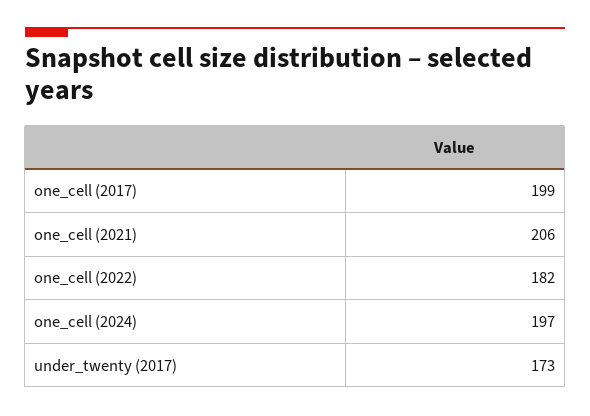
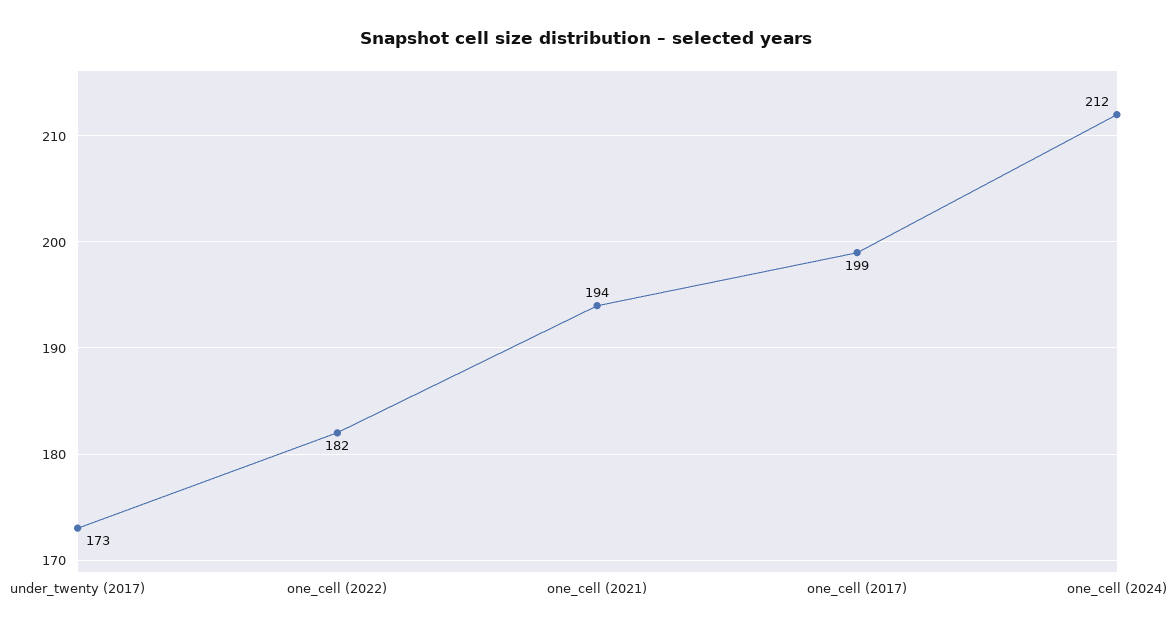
one_cell (2021): 206 -> 194
one_cell (2024): 197 -> 212

